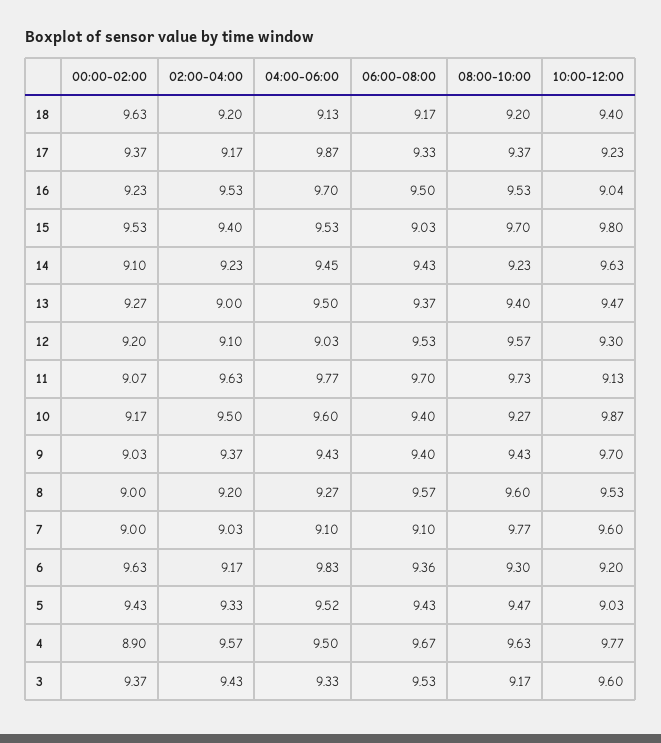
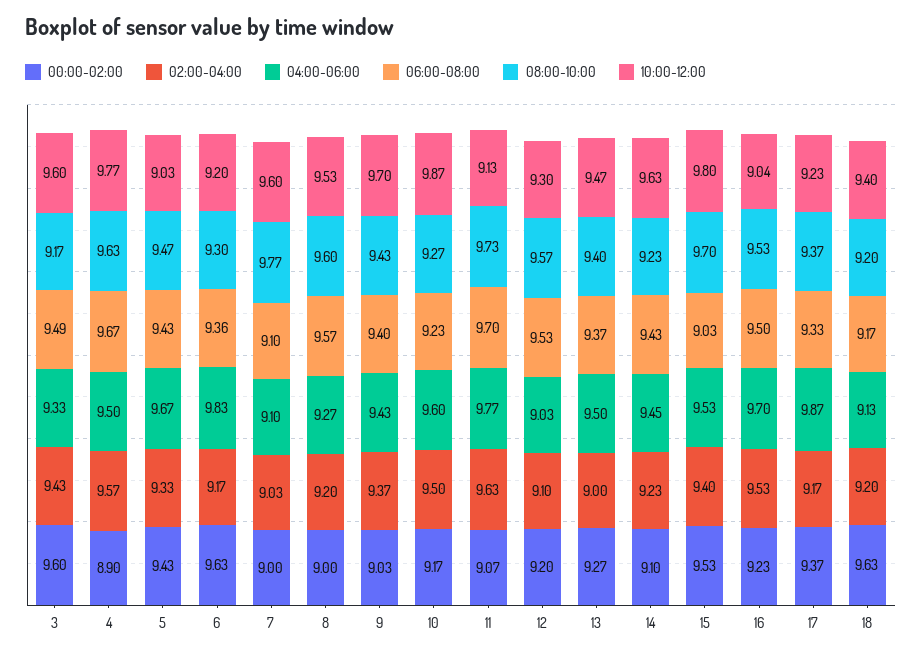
06:00-08:00, 10: 9.4 -> 9.23
04:00-06:00, 5: 9.52 -> 9.67
00:00-02:00, 3: 9.37 -> 9.6
06:00-08:00, 3: 9.53 -> 9.49

